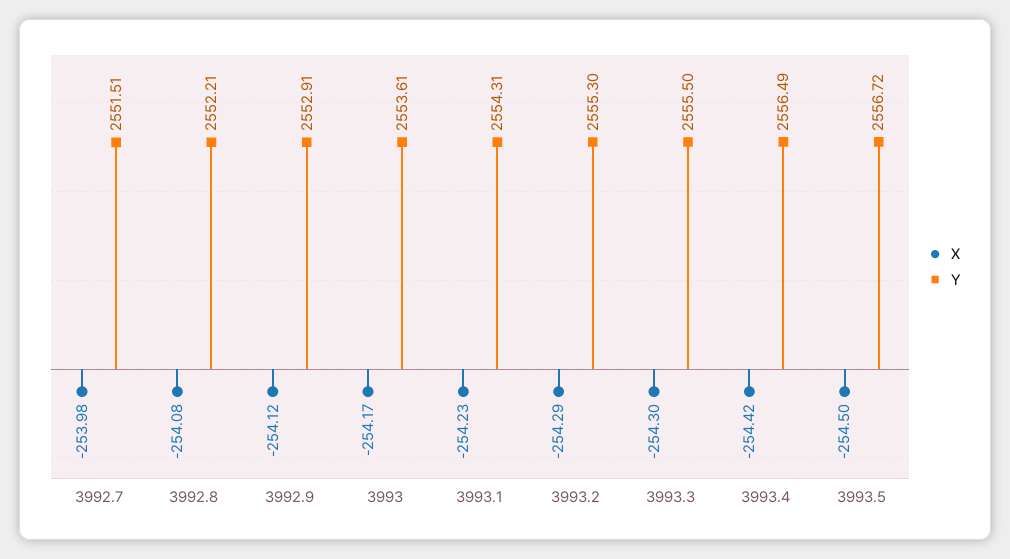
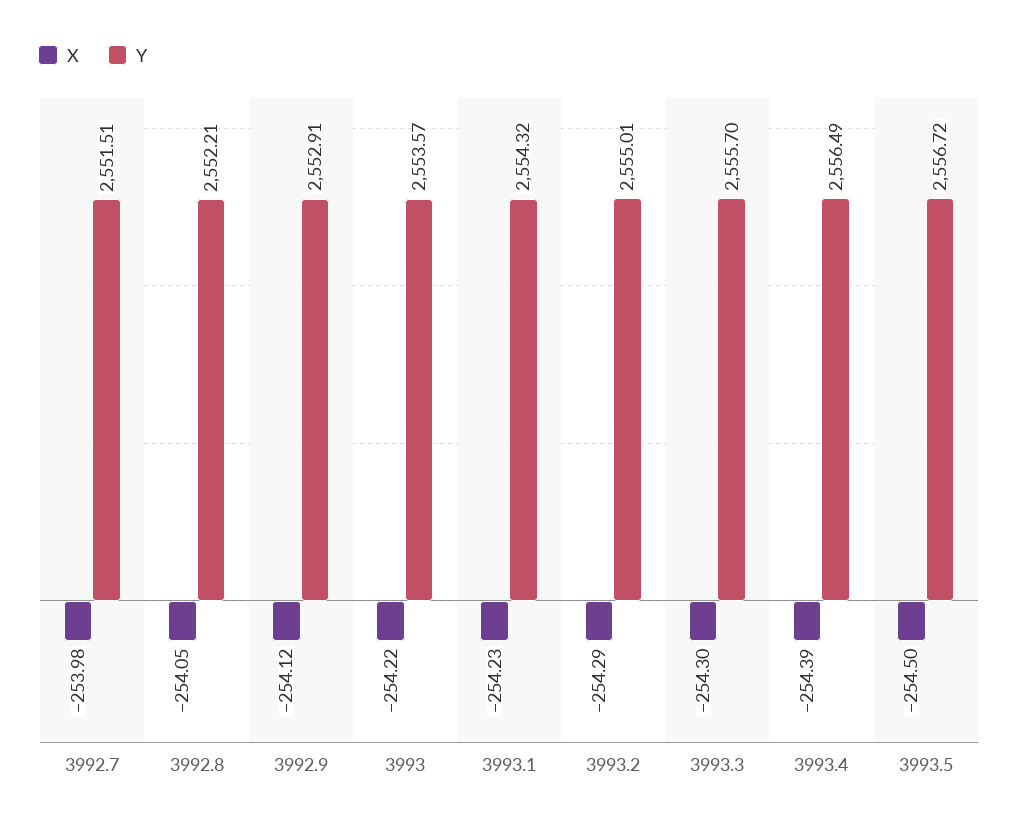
X, 3992.8: -254.08 -> -254.05
X, 3993: -254.17 -> -254.22
Y, 3993: 2553.61 -> 2553.57
Y, 3993.1: 2554.31 -> 2554.32
Y, 3993.2: 2555.3 -> 2555.01
Y, 3993.3: 2555.5 -> 2555.7
X, 3993.4: -254.42 -> -254.39

